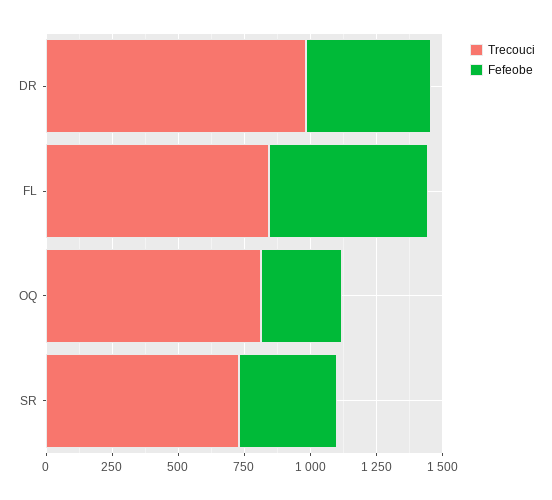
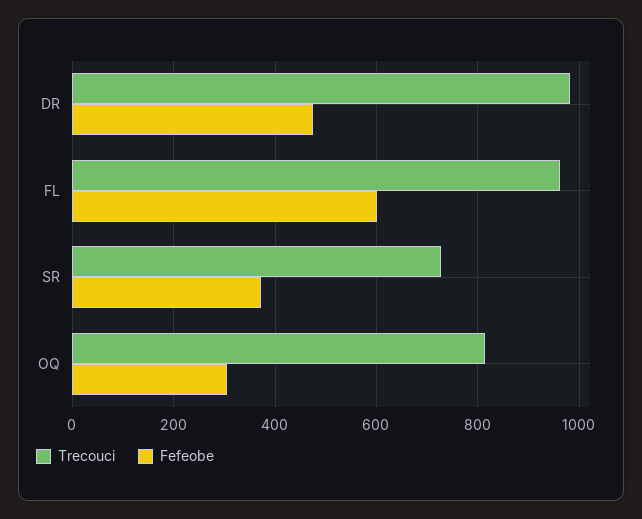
Trecouci, FL: 850 -> 960

